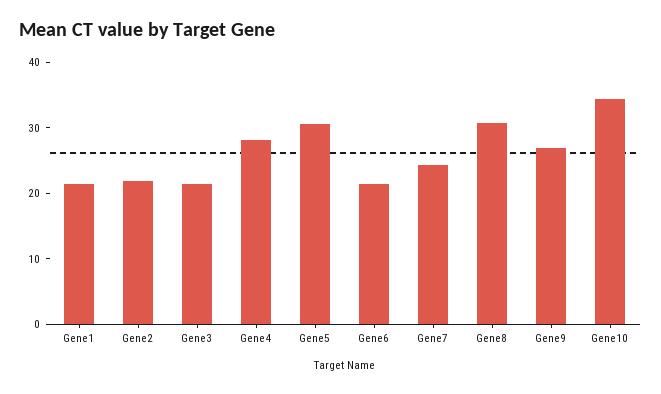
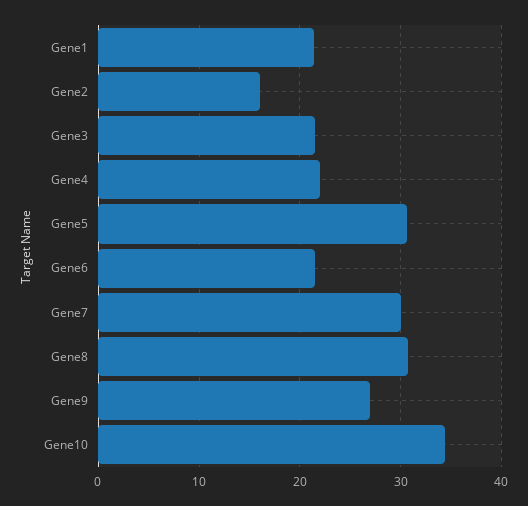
Gene2: 22 -> 16
Gene4: 28 -> 22
Gene7: 24 -> 30

